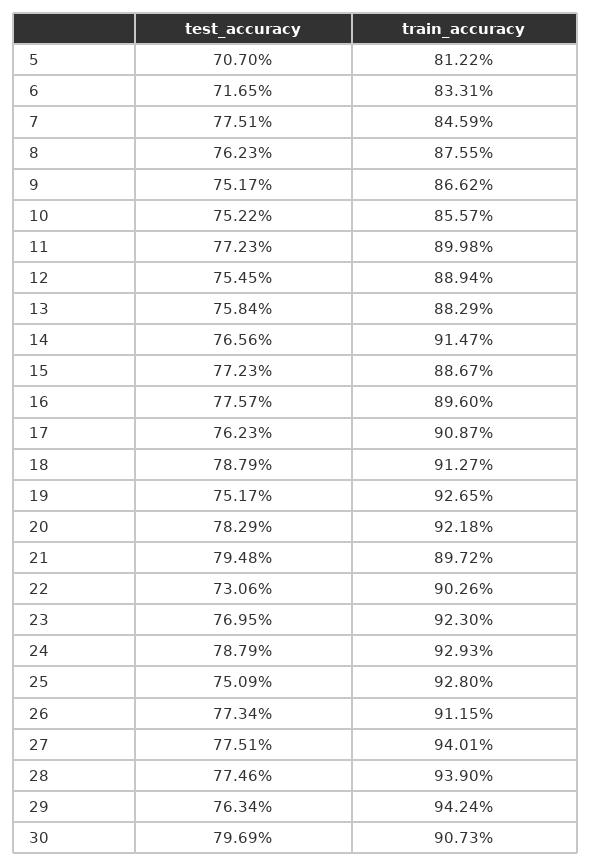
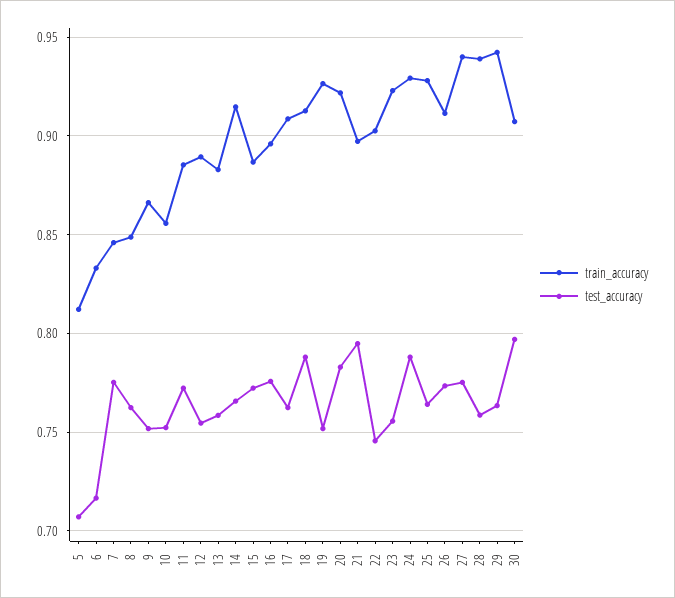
train_accuracy, 8: 0.8755 -> 0.85
train_accuracy, 11: 0.8998 -> 0.885
test_accuracy, 22: 0.7306 -> 0.745
test_accuracy, 23: 0.7695 -> 0.755
test_accuracy, 25: 0.7509 -> 0.765
test_accuracy, 28: 0.7746 -> 0.76

